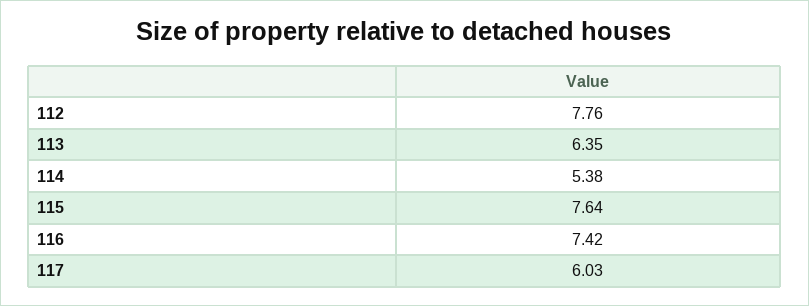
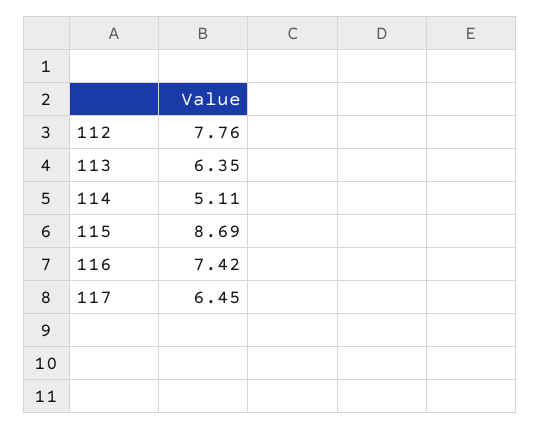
114: 5.38 -> 5.11
115: 7.64 -> 8.69
117: 6.03 -> 6.45

